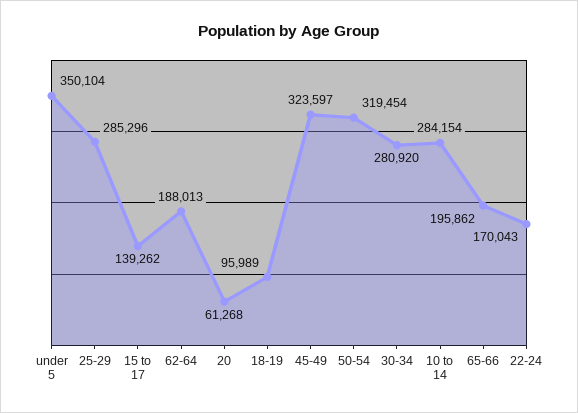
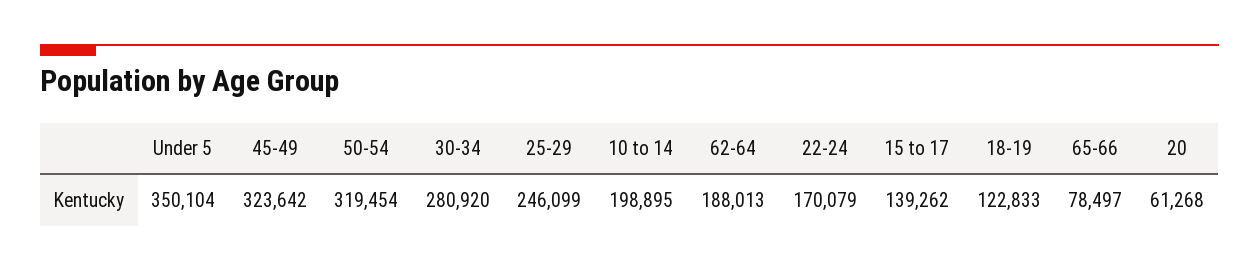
25-29: 285296 -> 246099
18-19: 95989 -> 122833
45-49: 323597 -> 323642
10 to 14: 284154 -> 198895
65-66: 195862 -> 78497
22-24: 170043 -> 170079

